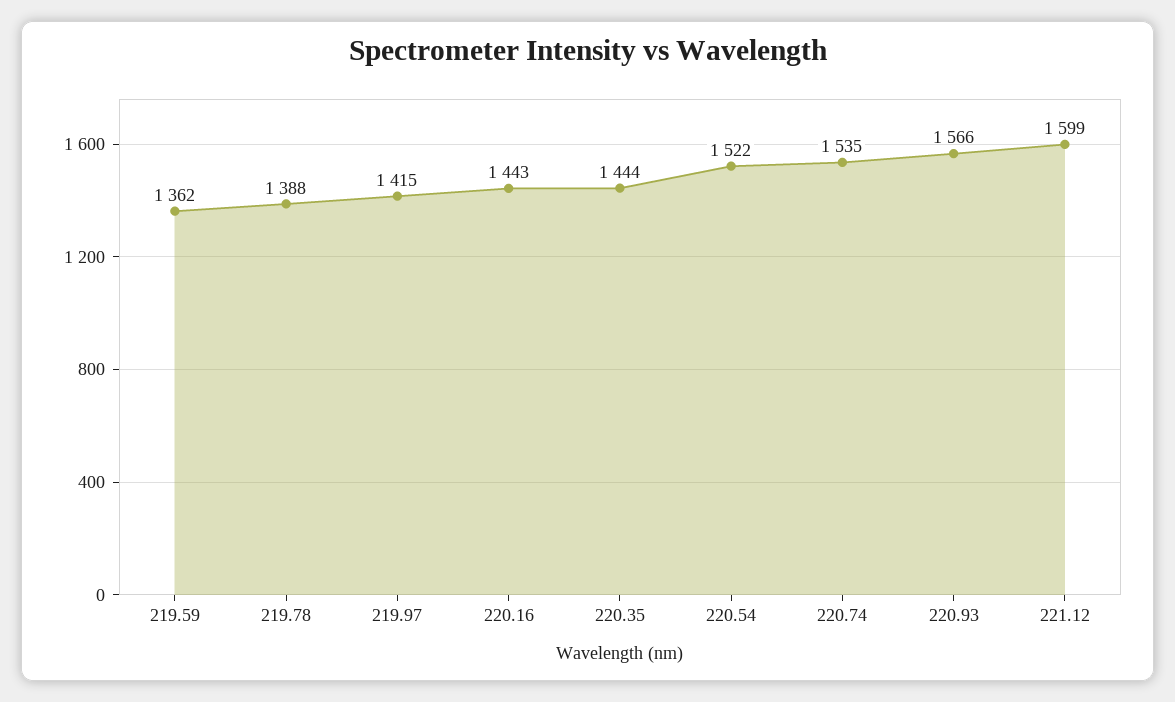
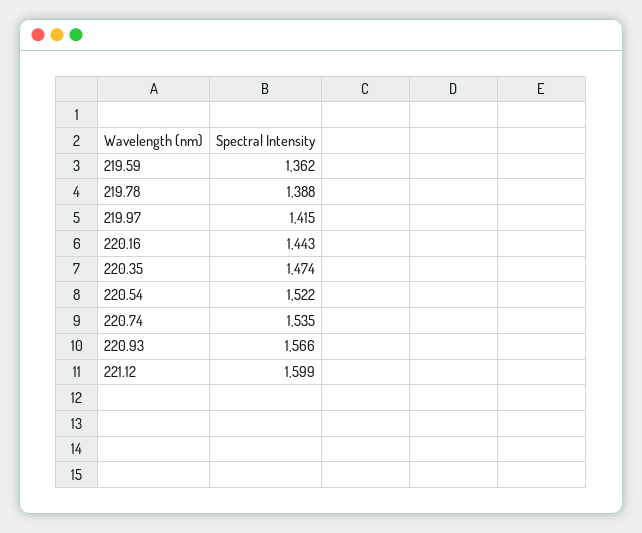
220.35: 1444 -> 1474

